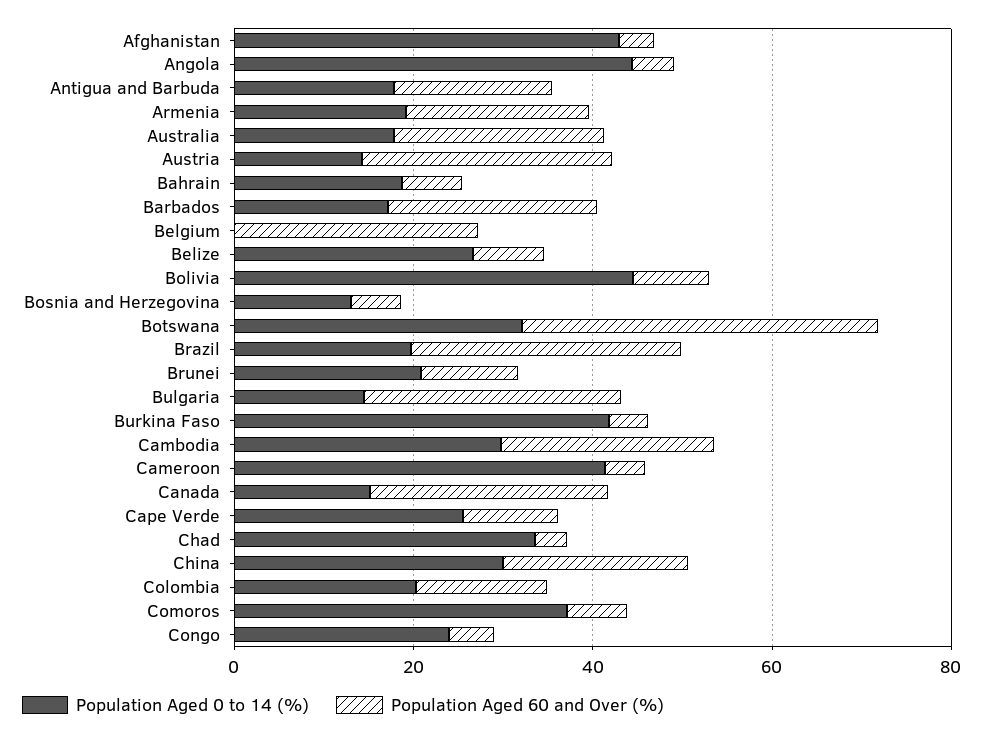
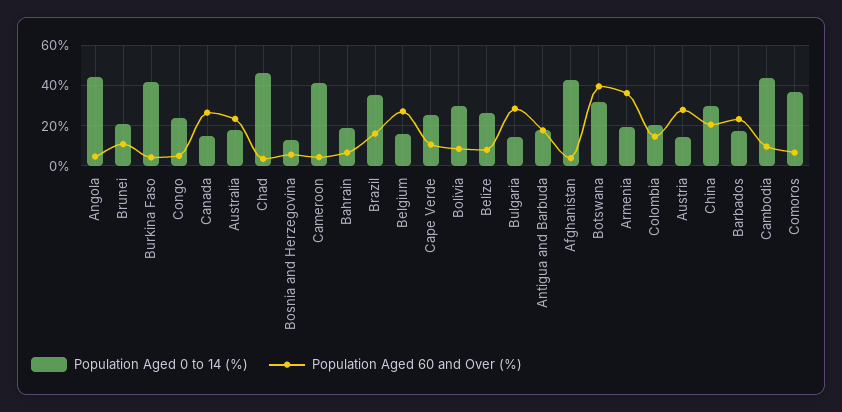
Population Aged 60 and Over (%), Armenia: 20 -> 35
Population Aged 0 to 14 (%), Belgium: 0 -> 15
Population Aged 0 to 14 (%), Bolivia: 45 -> 30
Population Aged 0 to 14 (%), Brazil: 20 -> 35
Population Aged 60 and Over (%), Brazil: 30 -> 15
Population Aged 0 to 14 (%), Cambodia: 30 -> 45
Population Aged 60 and Over (%), Cambodia: 25 -> 10
Population Aged 0 to 14 (%), Chad: 35 -> 45

